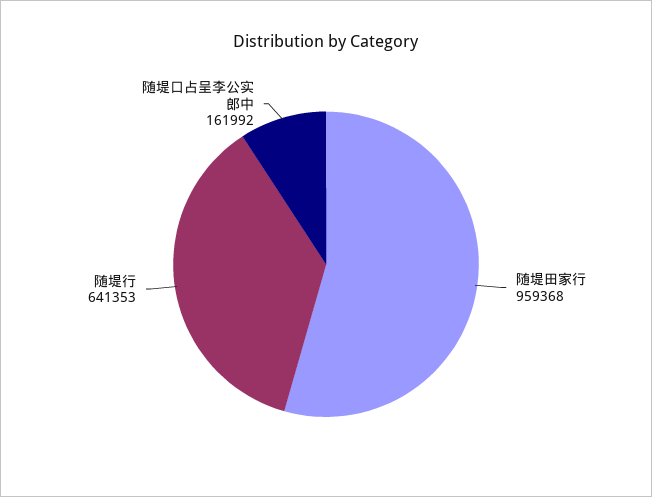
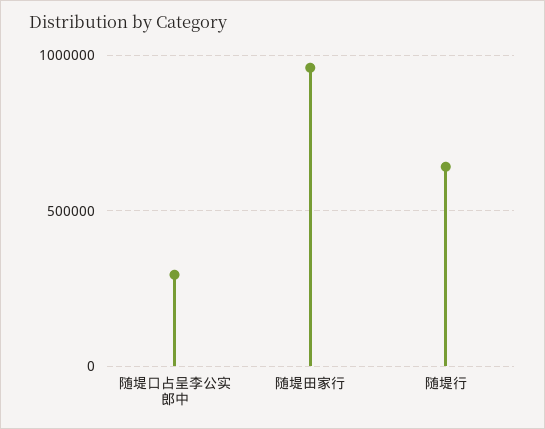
随堤口占呈李公实郎中: 161992 -> 300000

